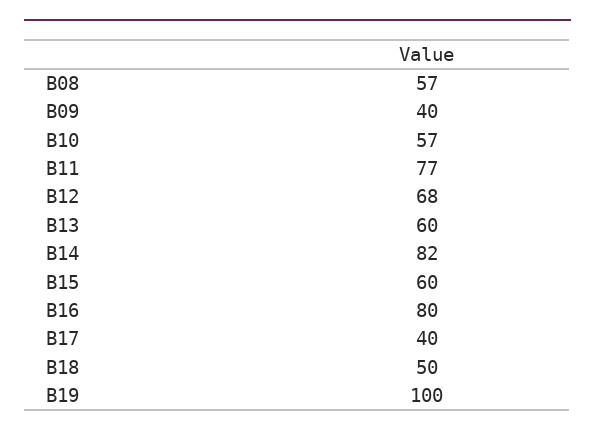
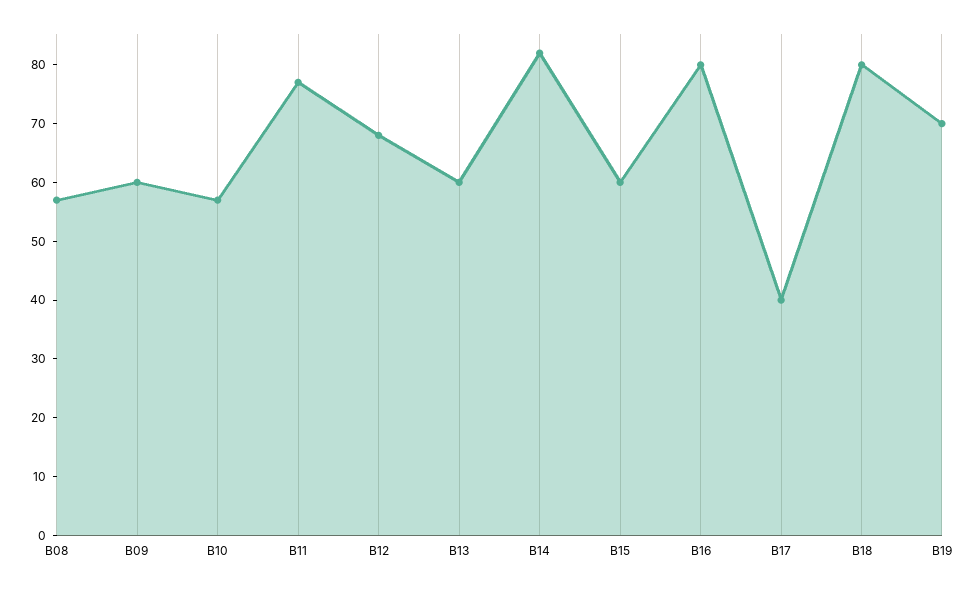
B09: 40 -> 60
B18: 50 -> 80
B19: 100 -> 70

